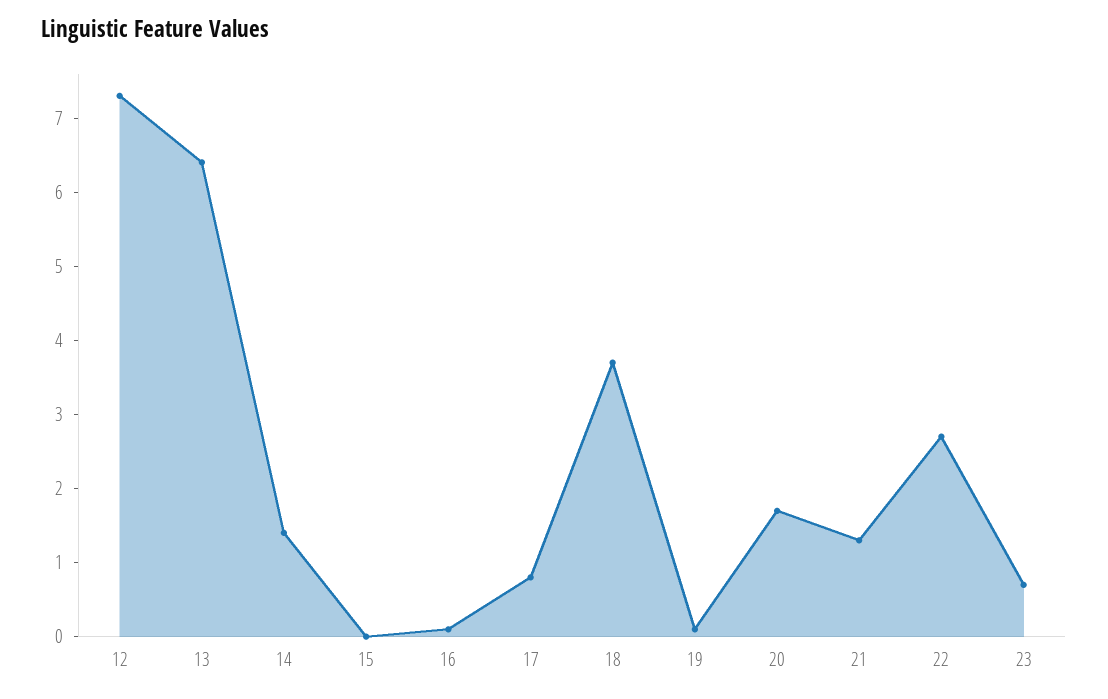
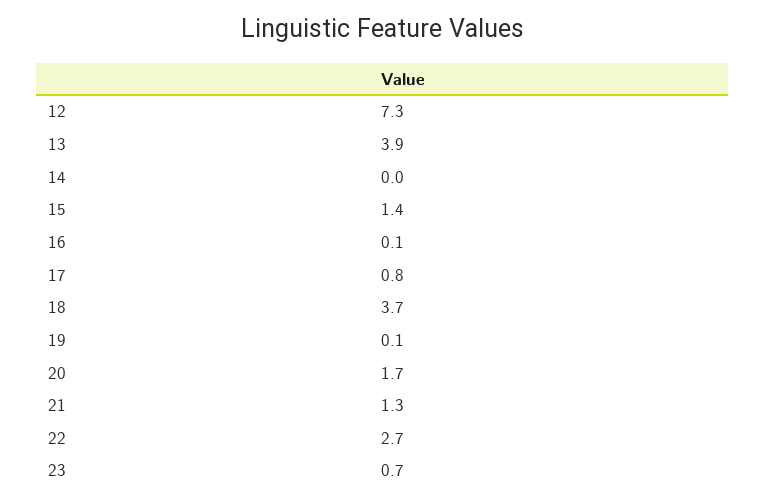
13: 6.5 -> 3.9
14: 1.5 -> 0
15: 0 -> 1.4

